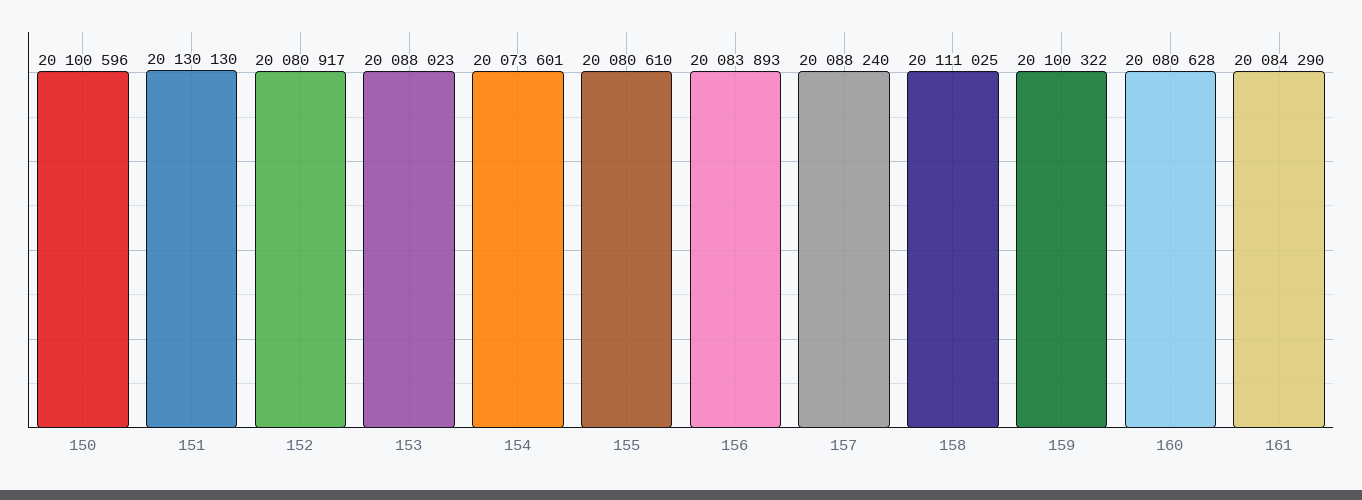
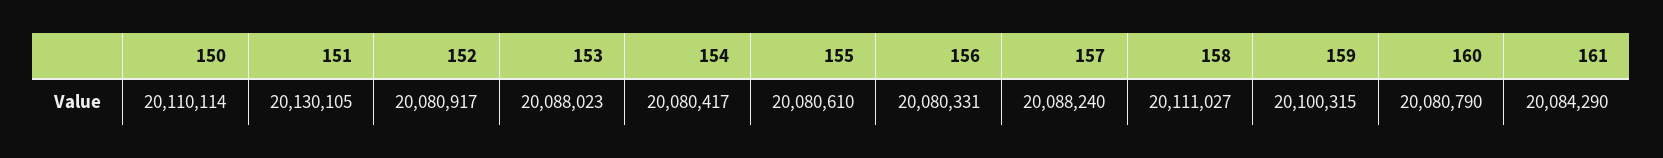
150: 20100596 -> 20110114
151: 20130130 -> 20130105
154: 20073601 -> 20080417
156: 20083893 -> 20080331
158: 20111025 -> 20111027
159: 20100322 -> 20100315
160: 20080628 -> 20080790

